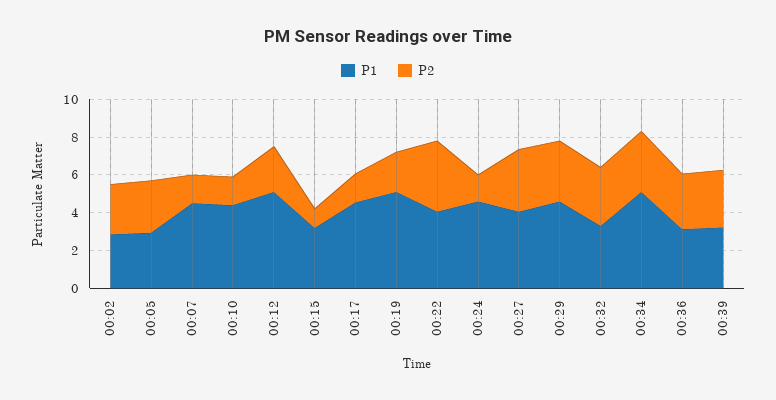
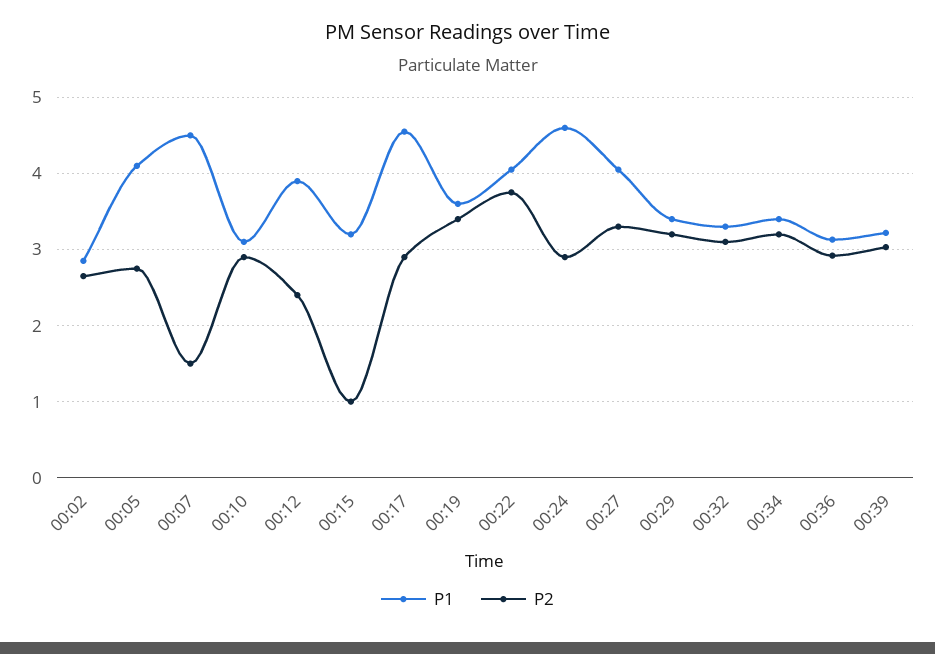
P1, 00:05: 3 -> 4.1
P1, 00:10: 4.5 -> 3.1
P2, 00:10: 1.5 -> 2.9
P1, 00:12: 5 -> 3.9
P2, 00:17: 1.5 -> 2.9
P1, 00:19: 5 -> 3.6
P2, 00:19: 2 -> 3.4
P2, 00:24: 1.5 -> 2.9
P1, 00:29: 4.5 -> 3.4
P1, 00:34: 5 -> 3.4

